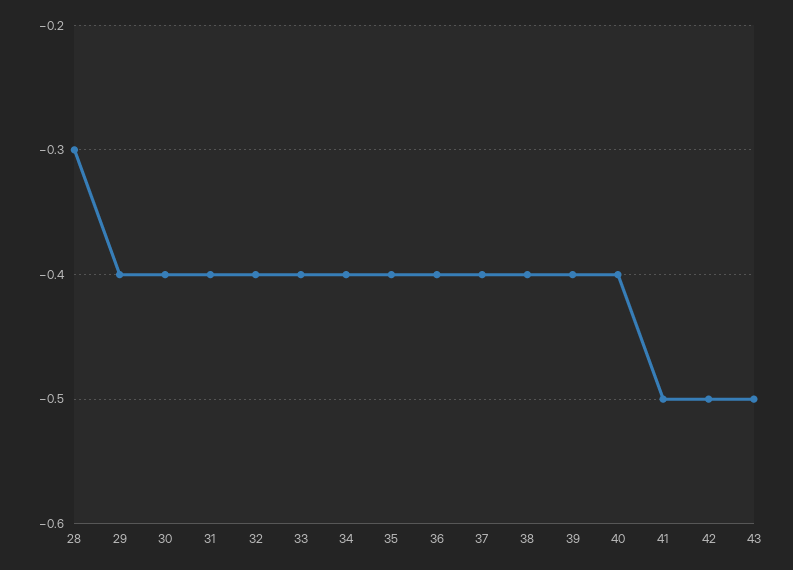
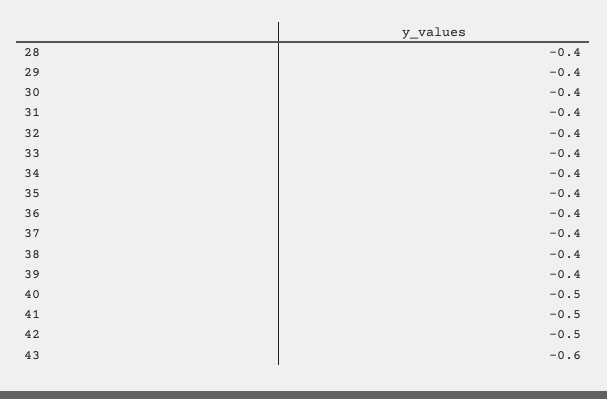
28: -0.3 -> -0.4
40: -0.4 -> -0.5
43: -0.5 -> -0.6

